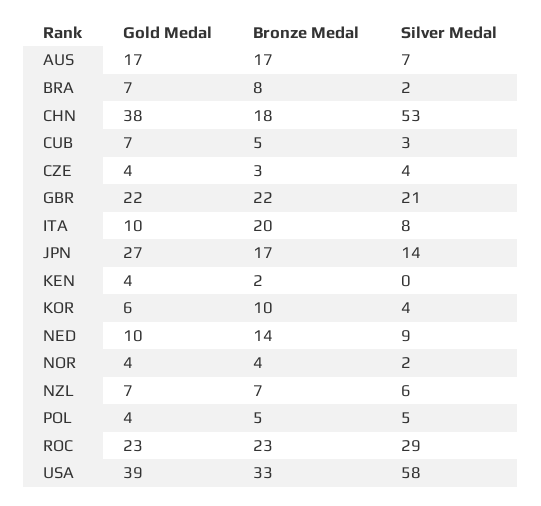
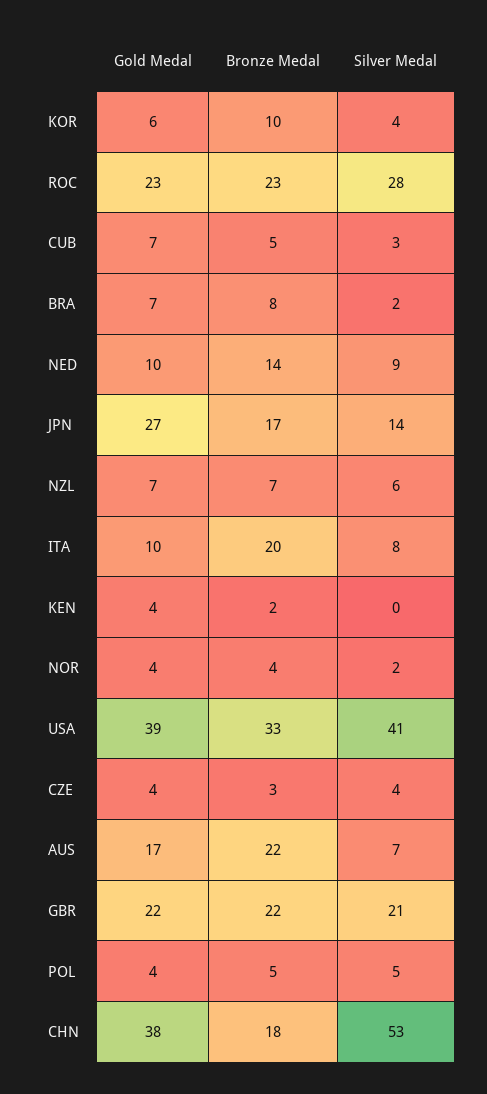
Bronze Medal, AUS: 17 -> 22
Silver Medal, ROC: 29 -> 28
Silver Medal, USA: 58 -> 41

